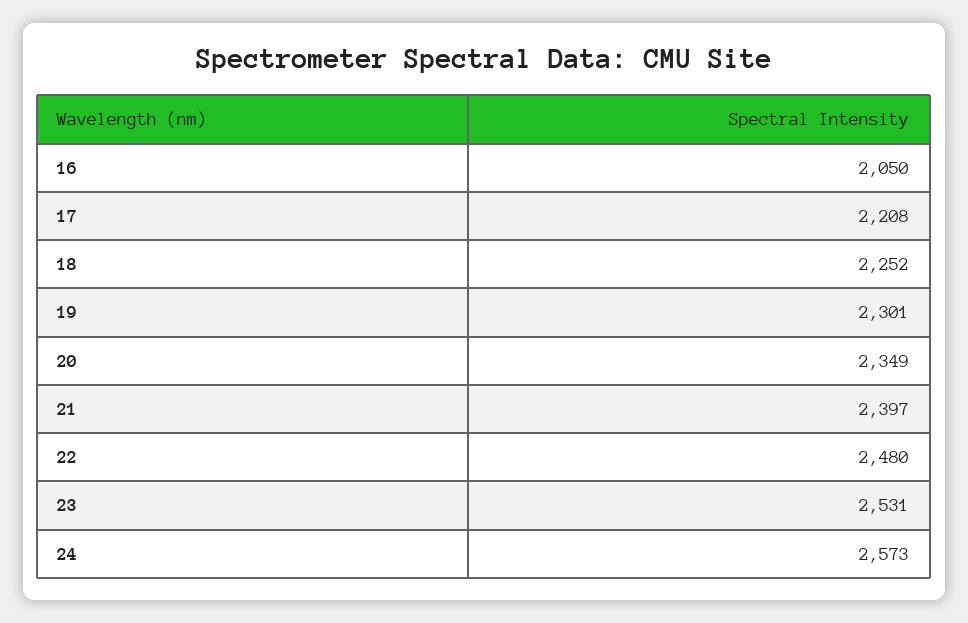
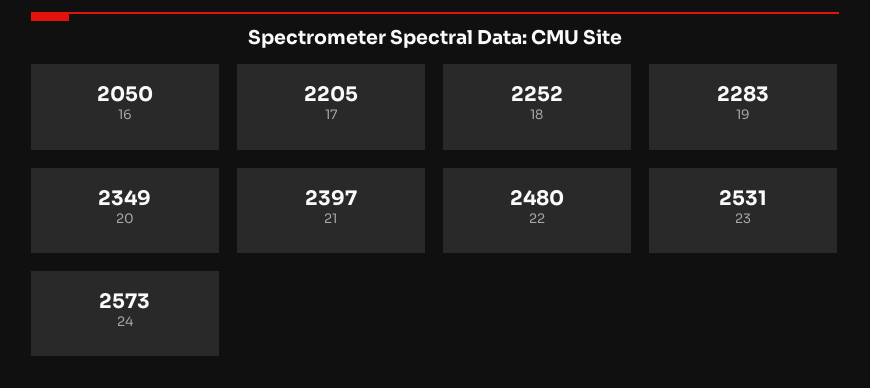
17: 2208 -> 2205
19: 2301 -> 2283

